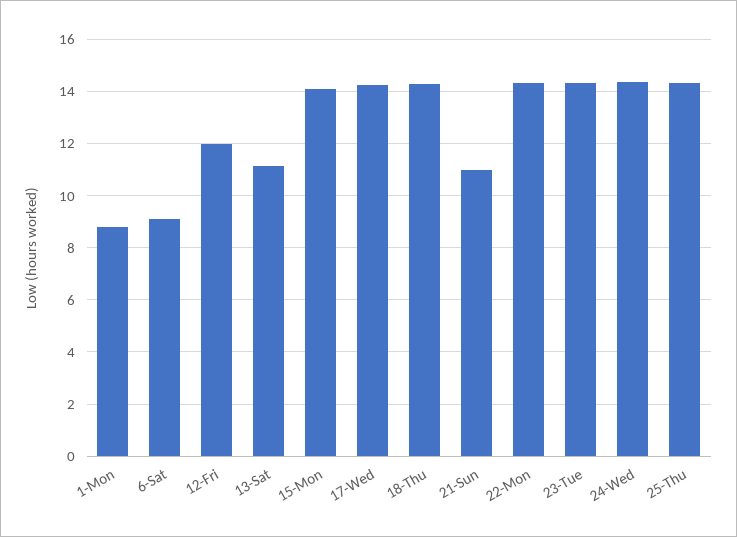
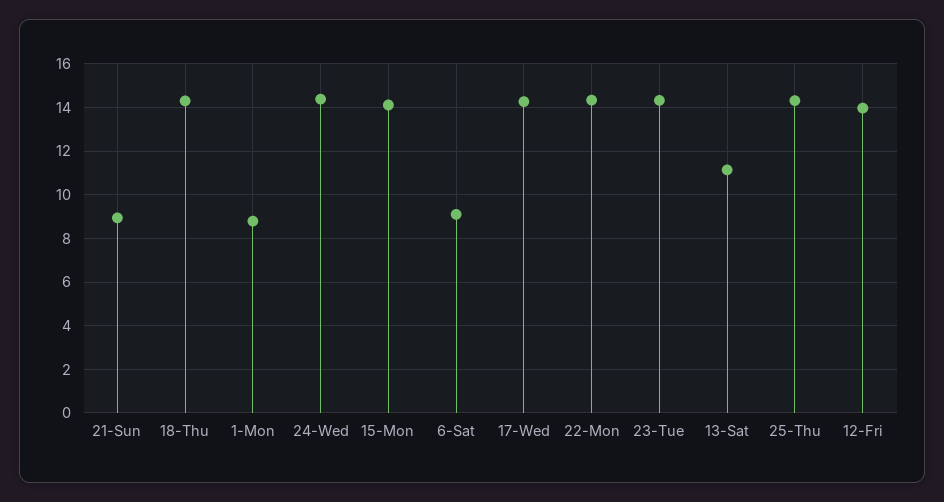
12-Fri: 12 -> 14
21-Sun: 11 -> 9

